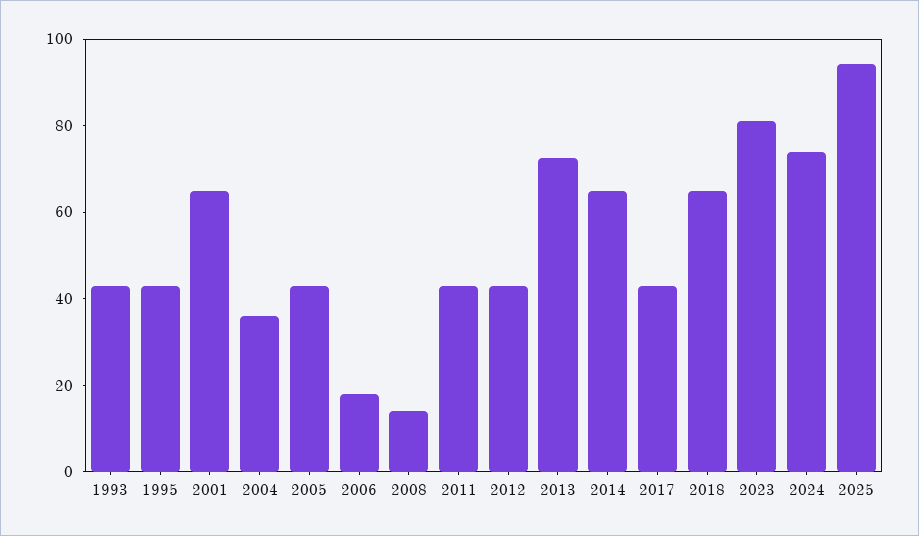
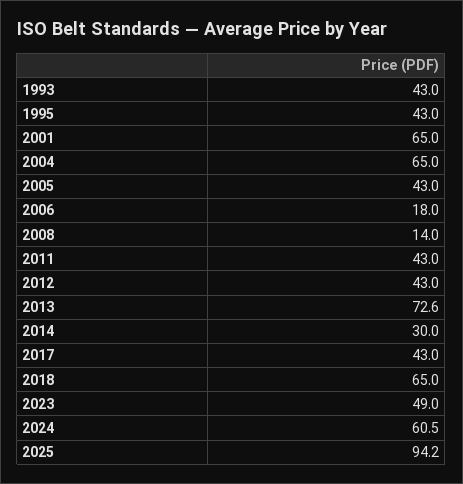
2004: 35 -> 65
2014: 65 -> 30
2023: 80 -> 49
2024: 75 -> 60.5

